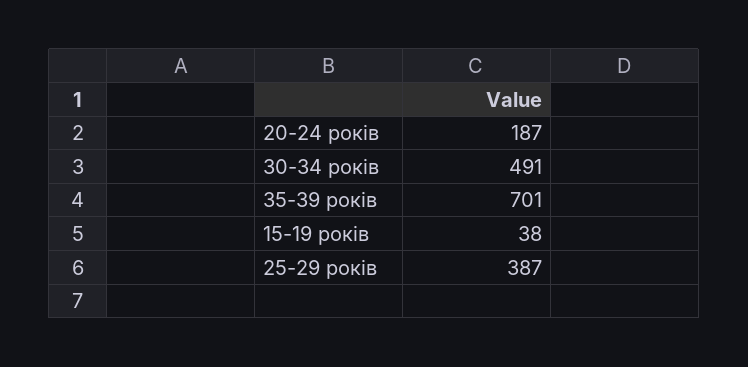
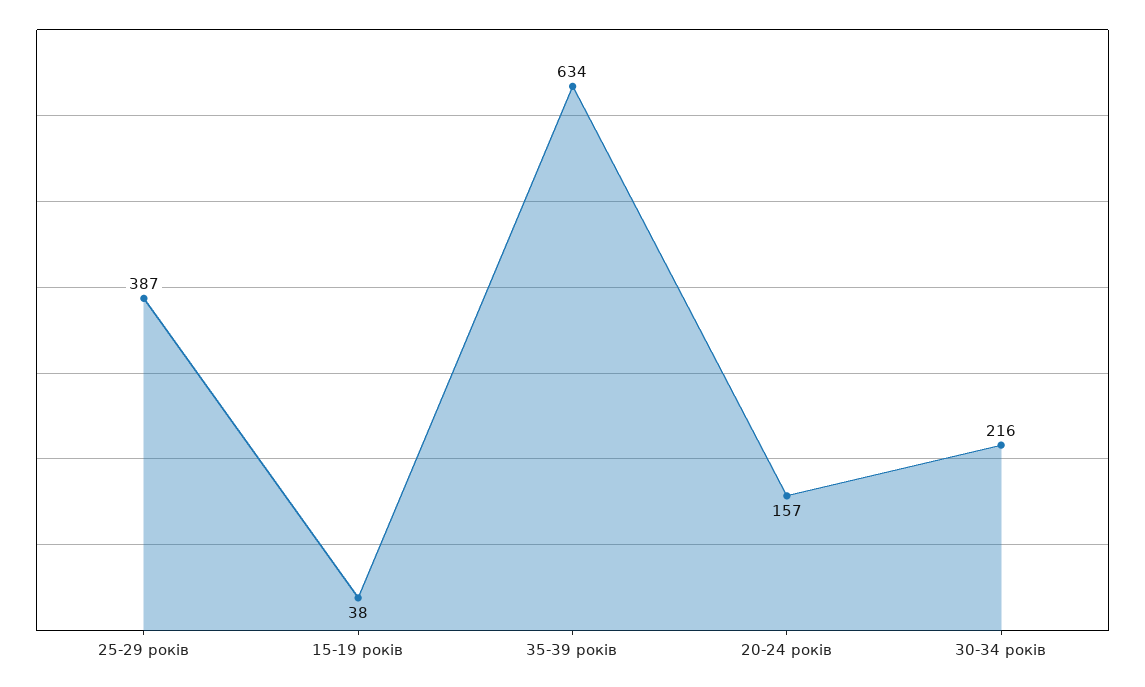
20-24 років: 187 -> 157
30-34 років: 491 -> 216
35-39 років: 701 -> 634

